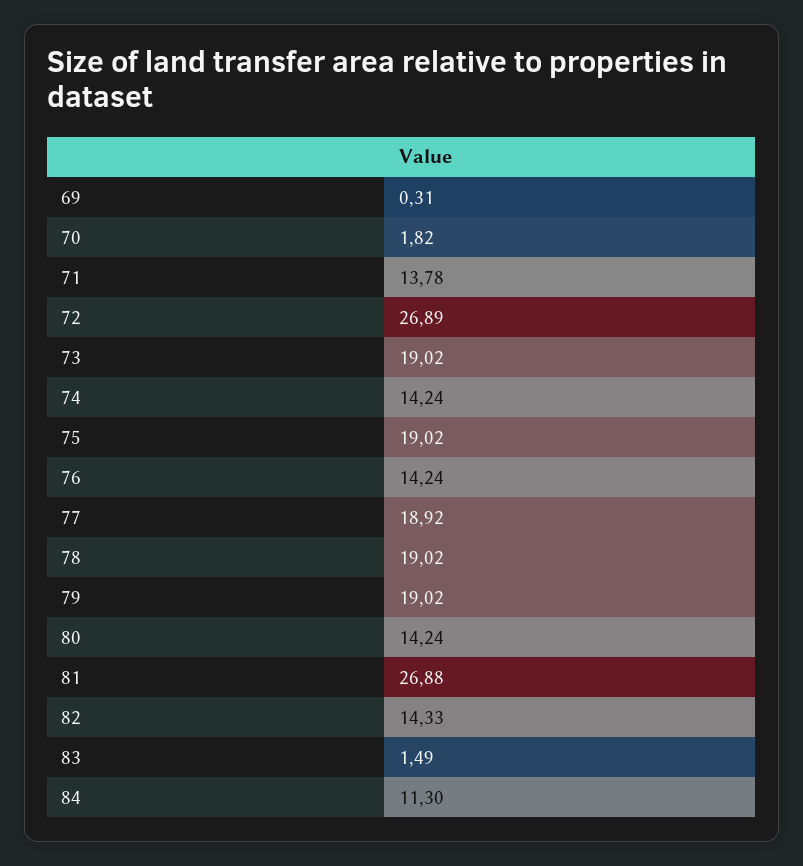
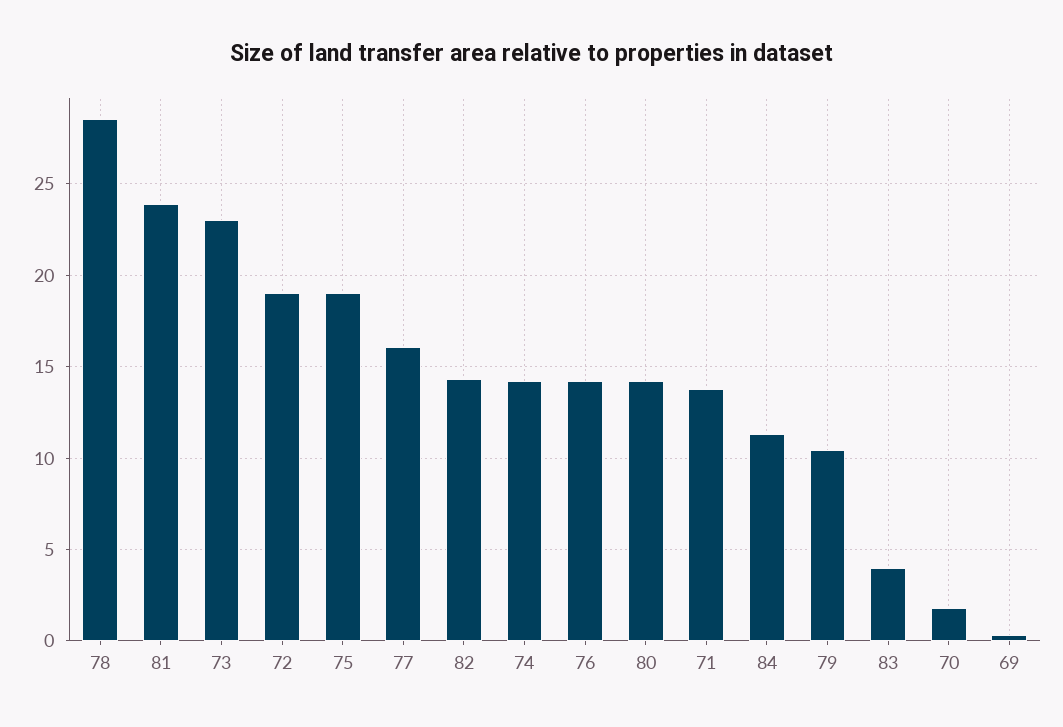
72: 26.89 -> 19
73: 19.02 -> 23
77: 18.92 -> 16
78: 19.02 -> 28.5
79: 19.02 -> 10.5
81: 26.88 -> 24
83: 1.49 -> 4

